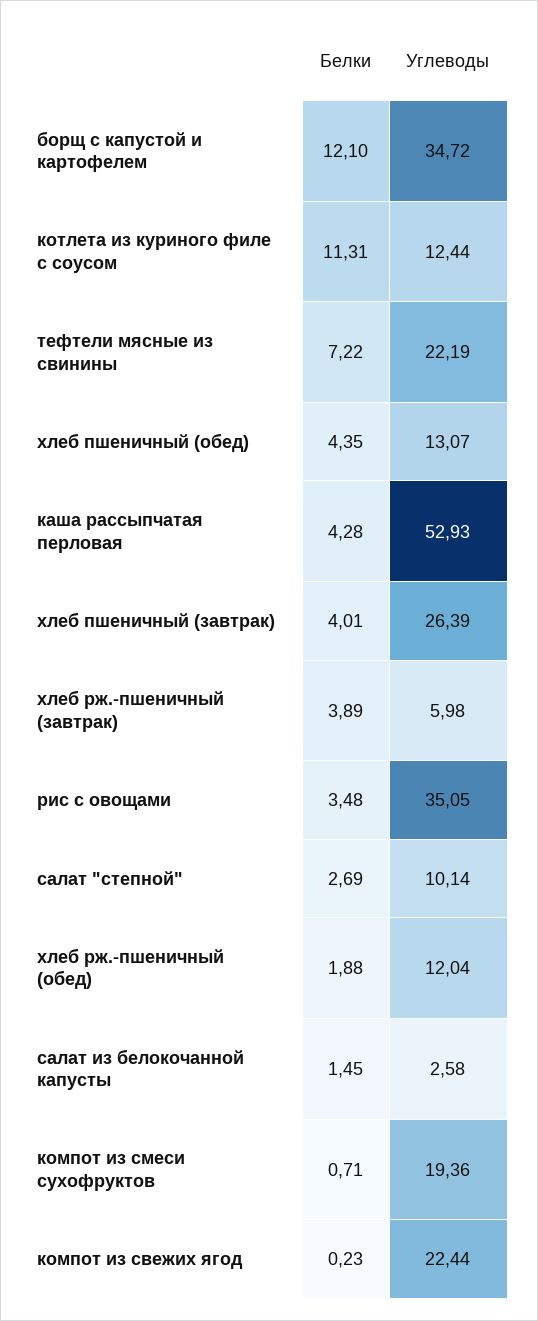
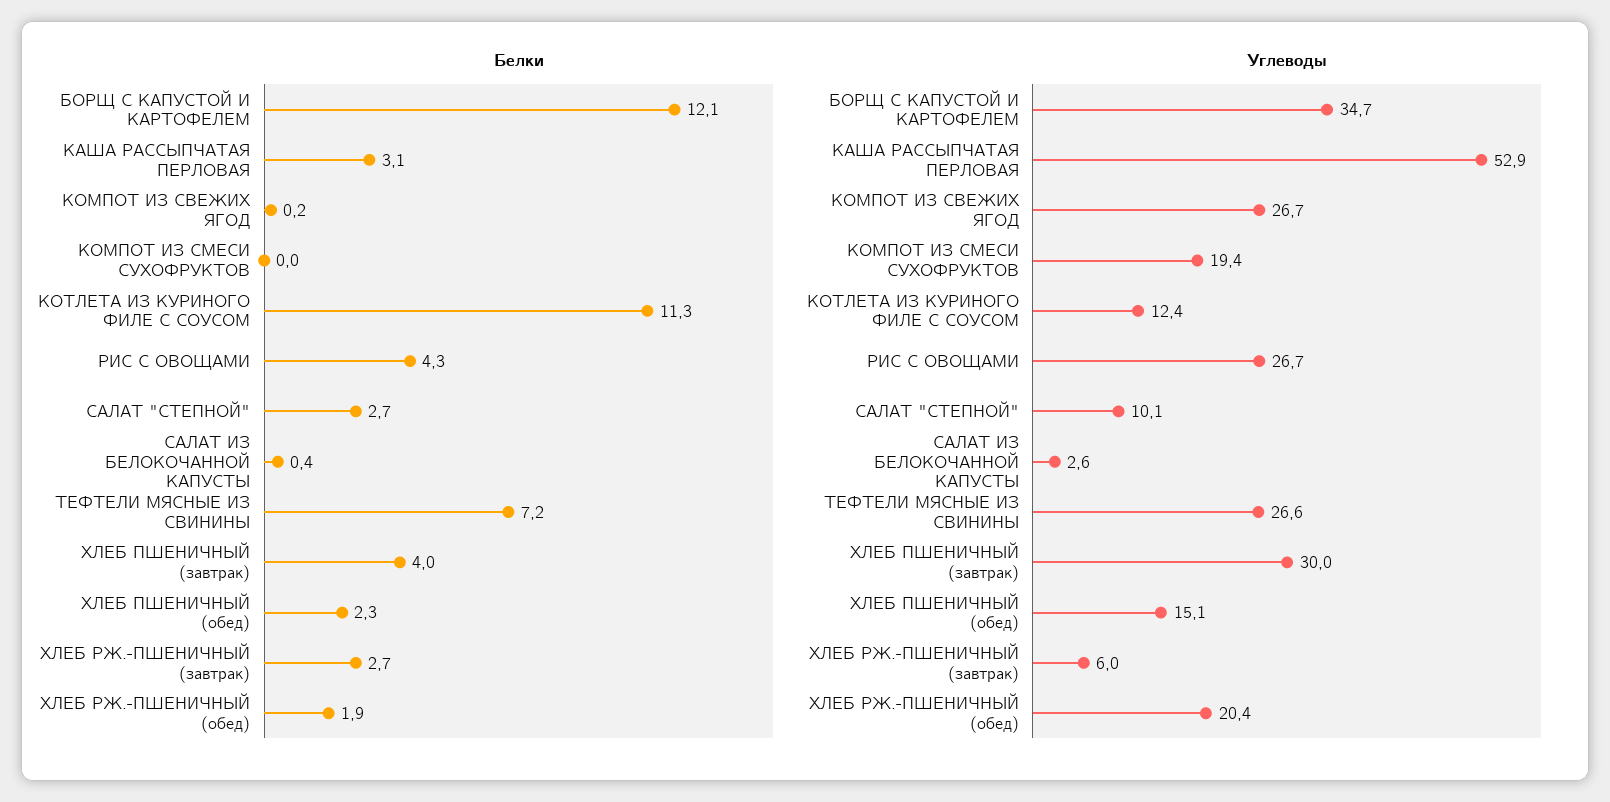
Углеводы, тефтели мясные из свинины: 22.19 -> 26.6
Белки, хлеб пшеничный (обед): 4.35 -> 2.3
Углеводы, хлеб пшеничный (обед): 13.07 -> 15.1
Белки, каша рассыпчатая перловая: 4.28 -> 3.1
Углеводы, хлеб пшеничный (завтрак): 26.39 -> 30
Белки, хлеб рж.-пшеничный (завтрак): 3.89 -> 2.7
Белки, рис с овощами: 3.48 -> 4.3
Углеводы, рис с овощами: 35.05 -> 26.7
Углеводы, хлеб рж.-пшеничный (обед): 12.04 -> 20.4
Белки, салат из белокочанной капусты: 1.45 -> 0.4
Белки, компот из смеси сухофруктов: 0.71 -> 0
Углеводы, компот из свежих ягод: 22.44 -> 26.7

